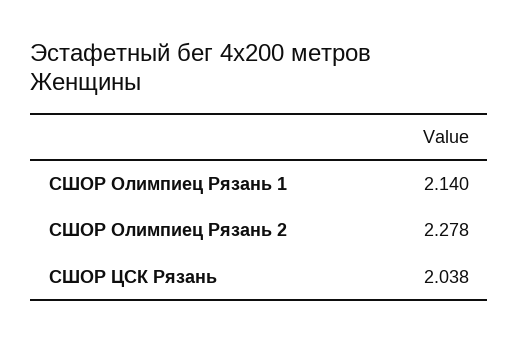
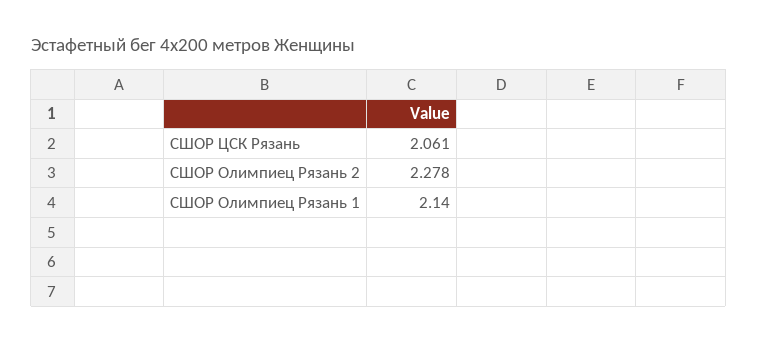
СШОР ЦСК Рязань: 2.038 -> 2.061

